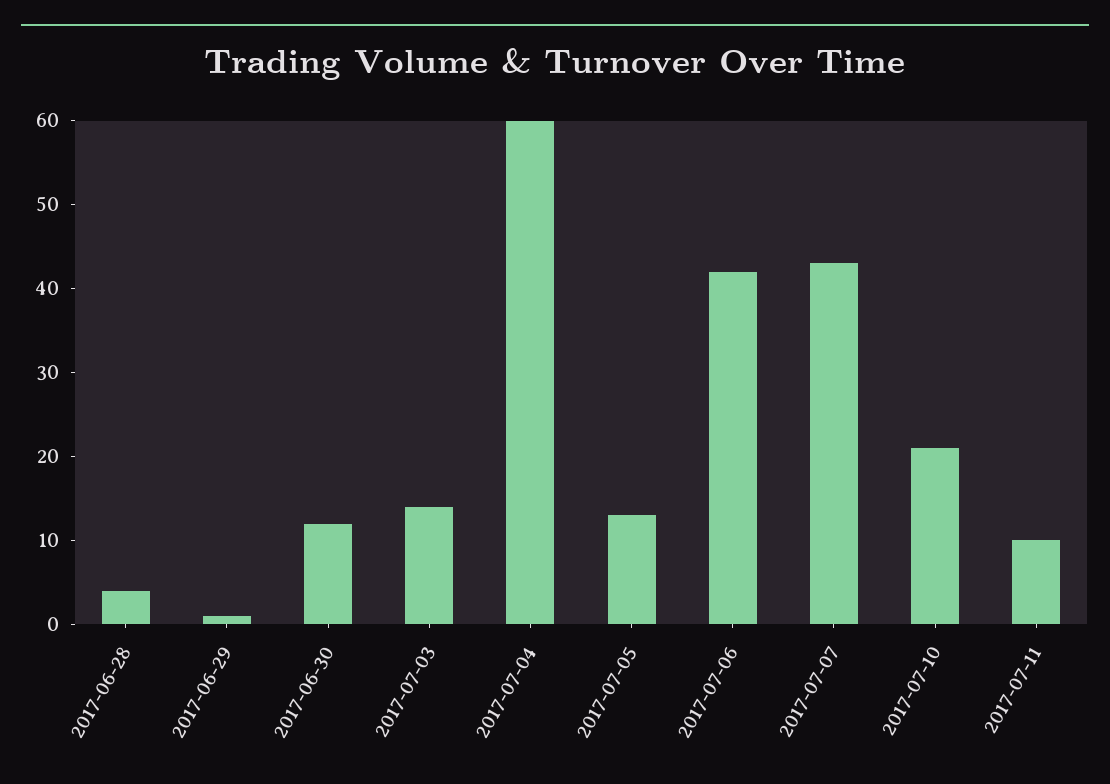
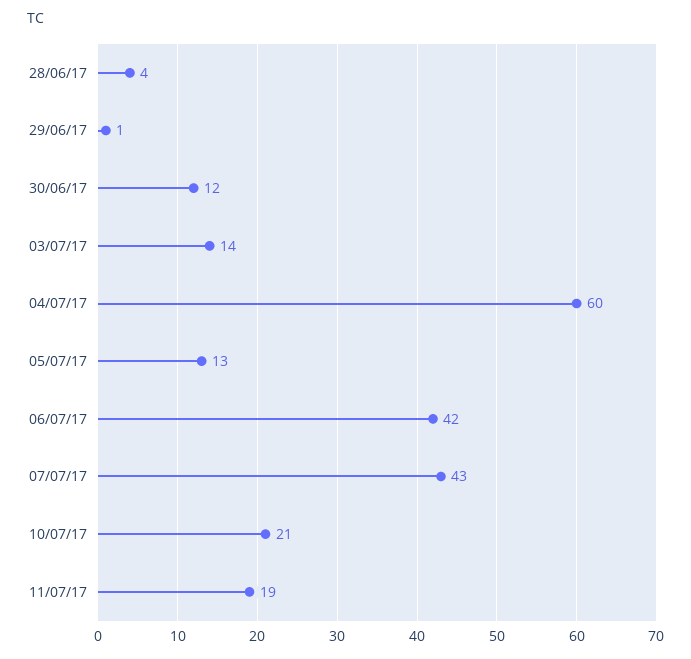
2017-07-11: 10 -> 19

